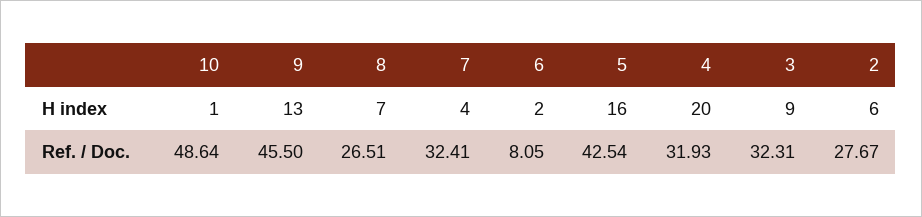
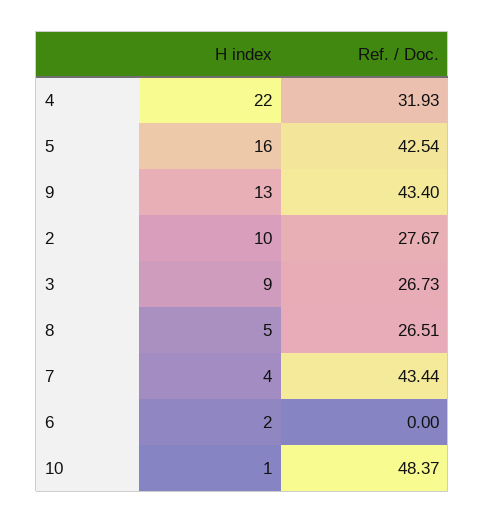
8, H index: 7 -> 5
4, H index: 20 -> 22
2, H index: 6 -> 10
10, Ref. / Doc.: 48.64 -> 48.37
9, Ref. / Doc.: 45.5 -> 43.4
7, Ref. / Doc.: 32.41 -> 43.44
6, Ref. / Doc.: 8.05 -> 0
3, Ref. / Doc.: 32.31 -> 26.73

